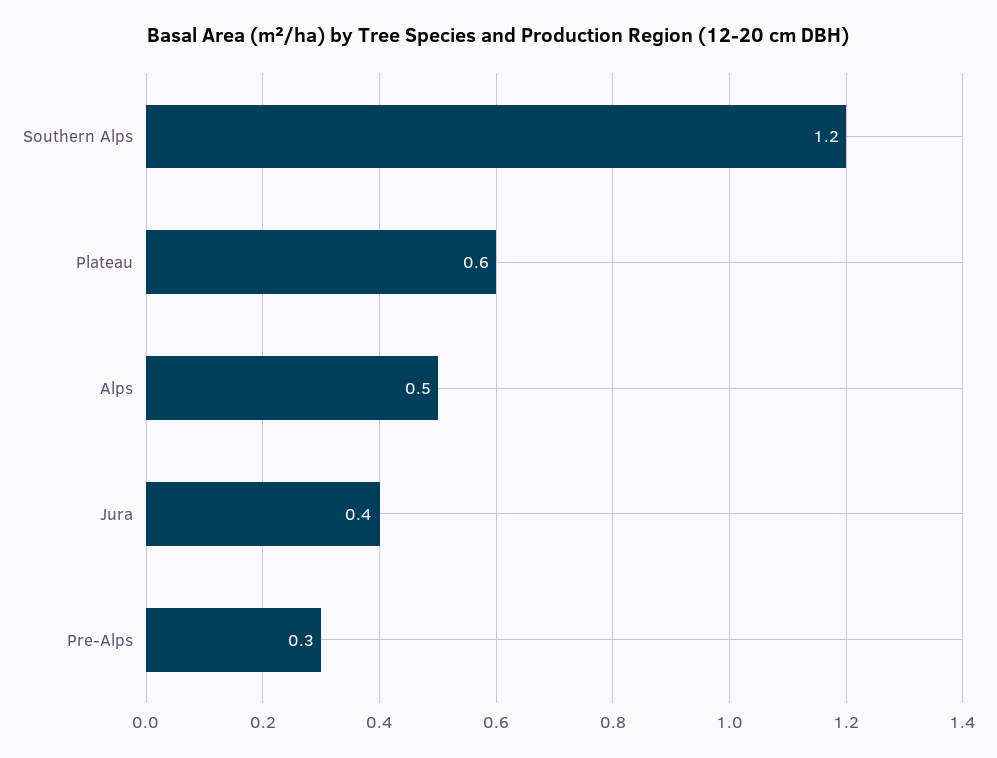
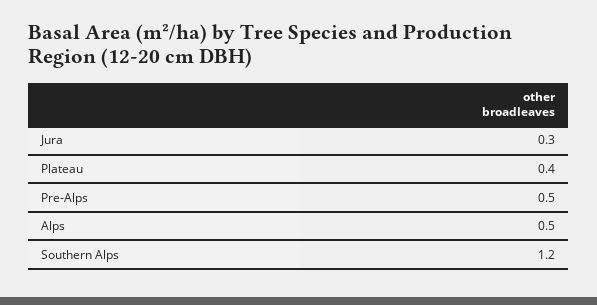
Plateau: 0.6 -> 0.4
Jura: 0.4 -> 0.3
Pre-Alps: 0.3 -> 0.5

